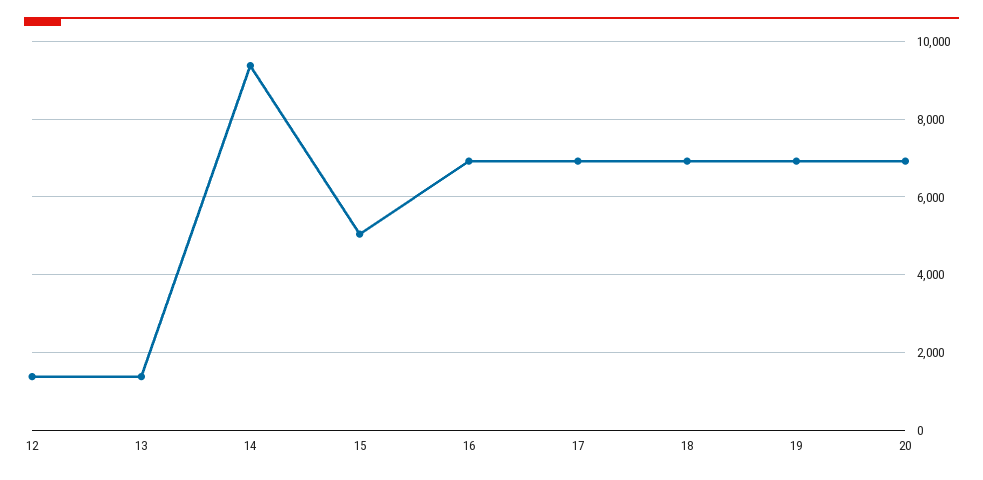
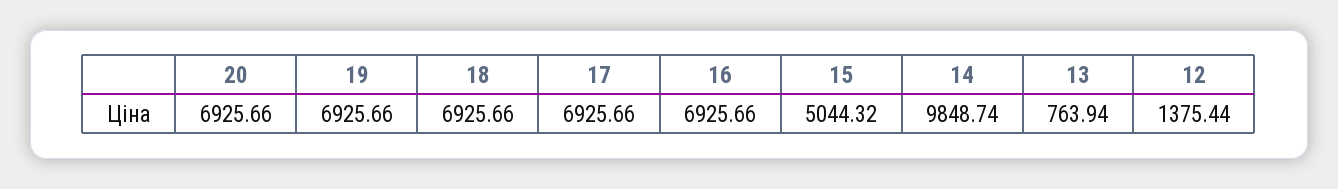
13: 1400 -> 763.94
14: 9400 -> 9848.74

